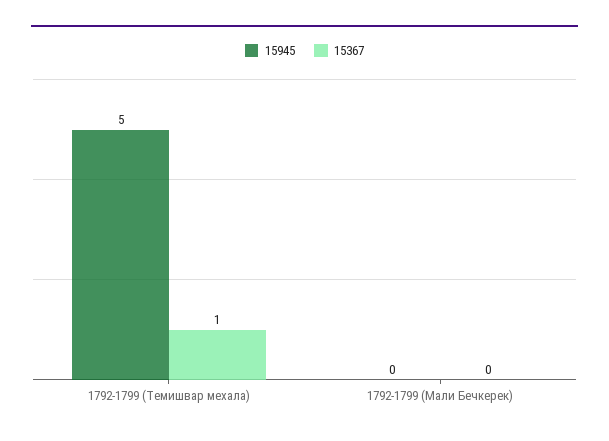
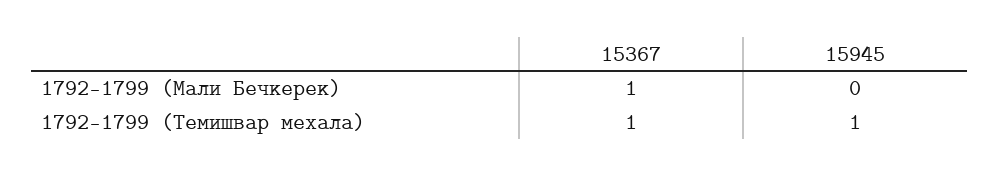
15945, 1792-1799 (Темишвар мехала): 5 -> 1
15367, 1792-1799 (Мали Бечкерек): 0 -> 1

